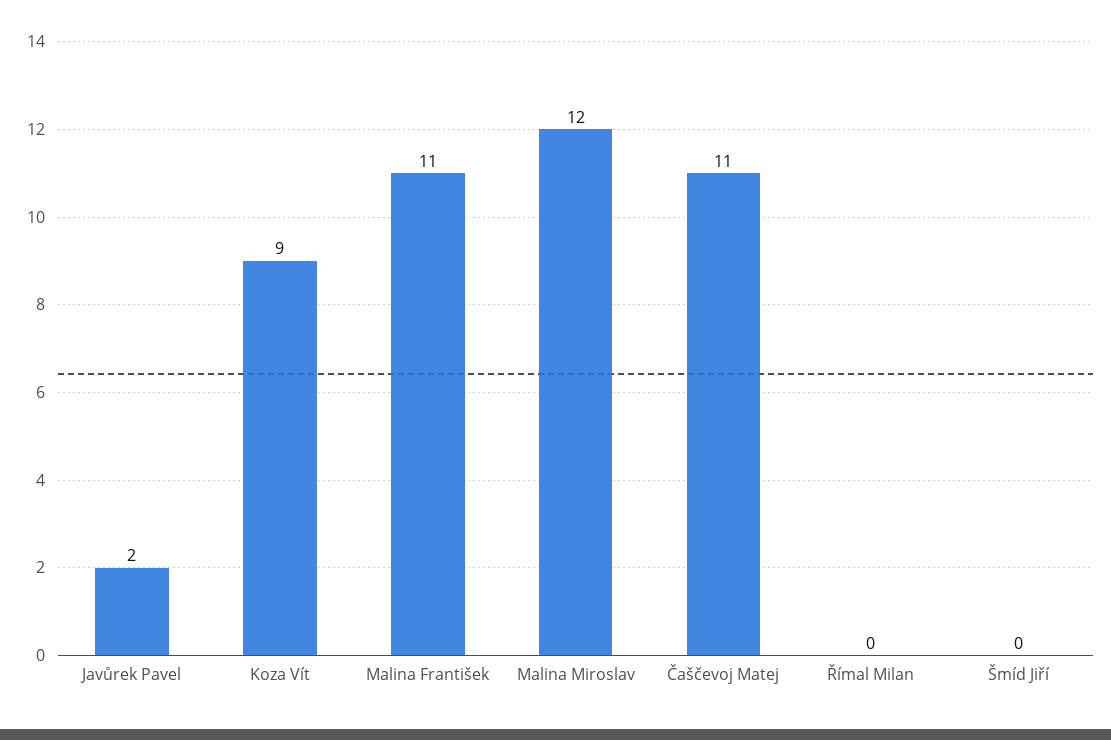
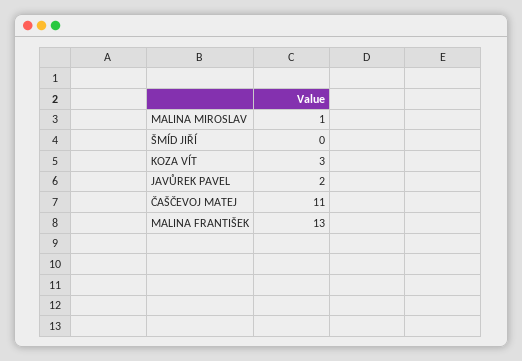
Koza Vít: 9 -> 3
Malina František: 11 -> 13
Malina Miroslav: 12 -> 1
Římal Milan: 0 -> none

